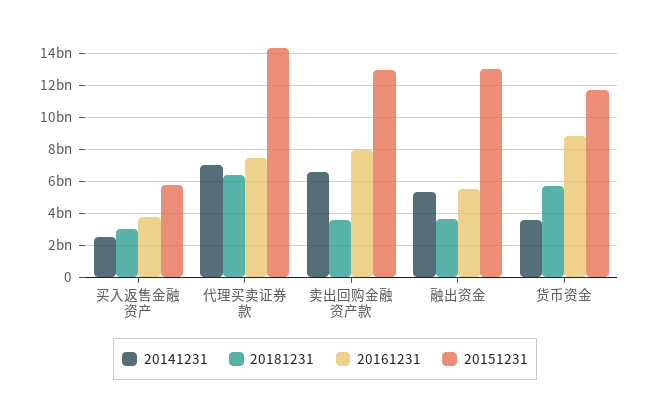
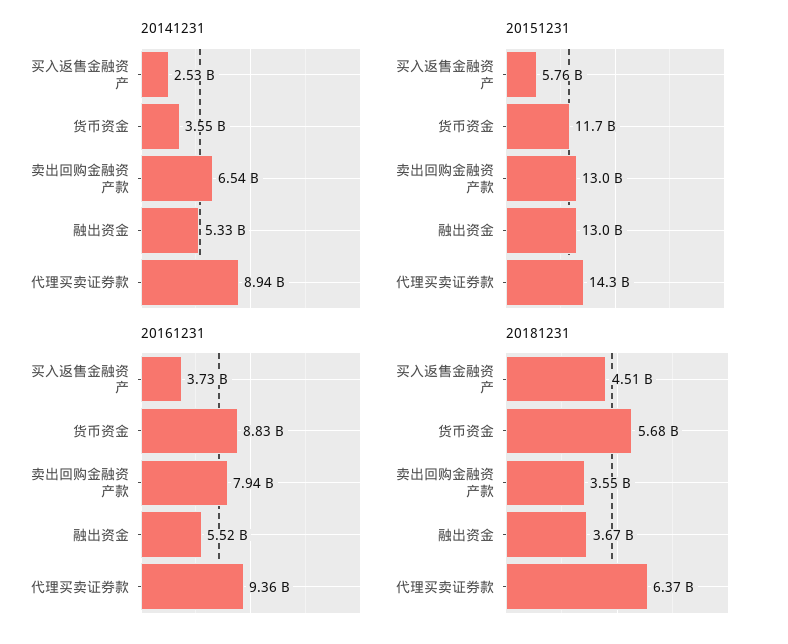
20181231, 买入返售金融资产: 3000000000 -> 4510000000
20141231, 代理买卖证券款: 7000000000 -> 8940000000
20161231, 代理买卖证券款: 7500000000 -> 9360000000

